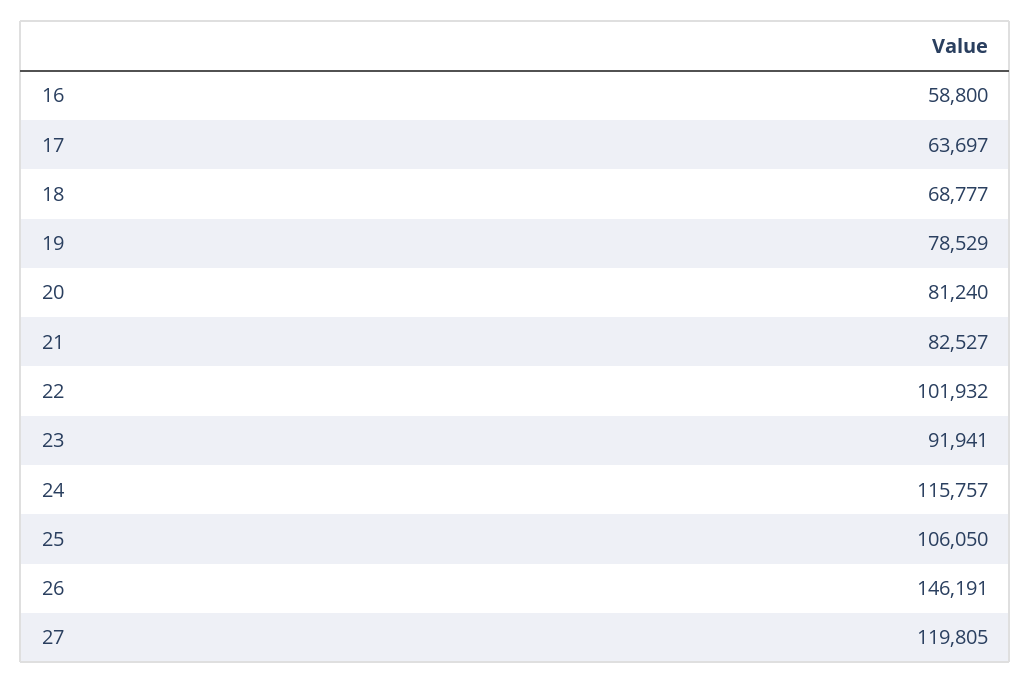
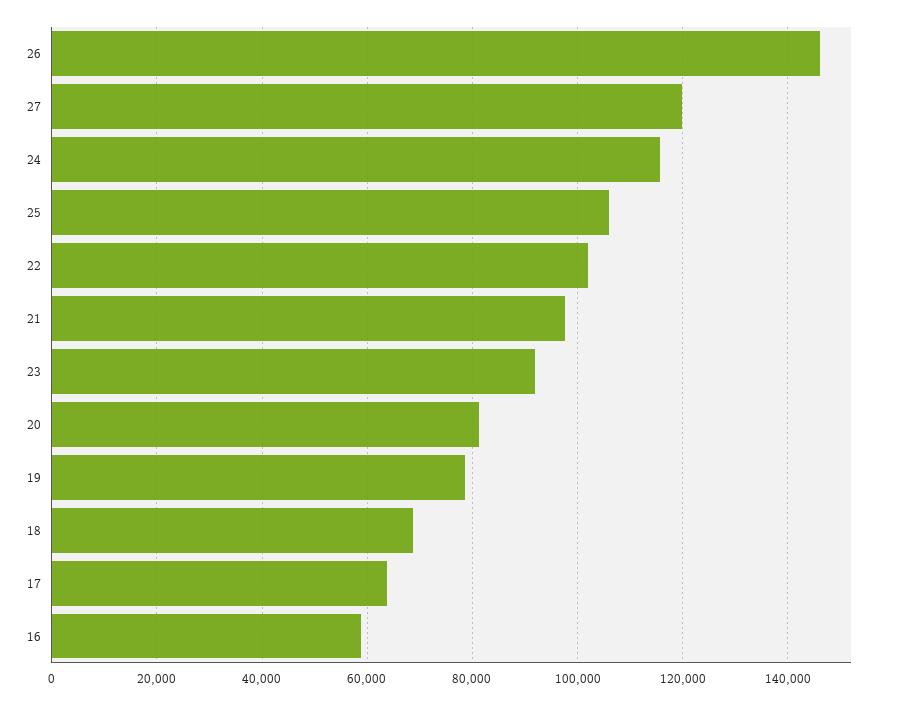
21: 82527 -> 98000

